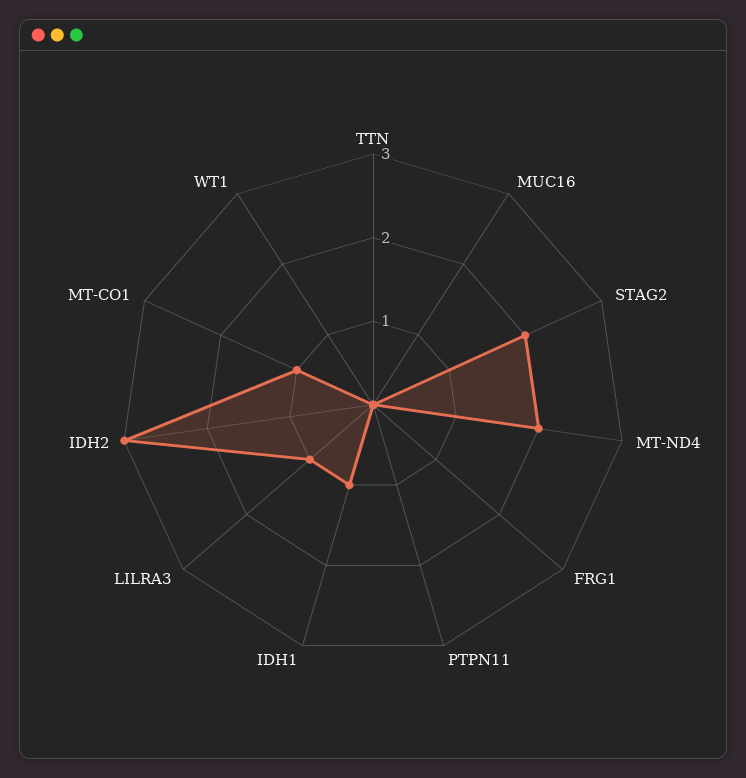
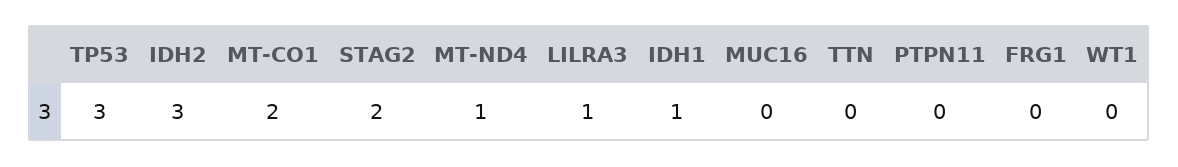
MT-ND4: 2 -> 1
MT-CO1: 1 -> 2
TP53: none -> 3

